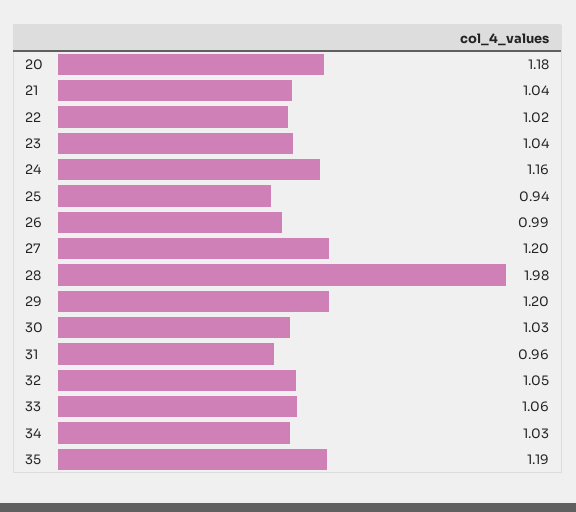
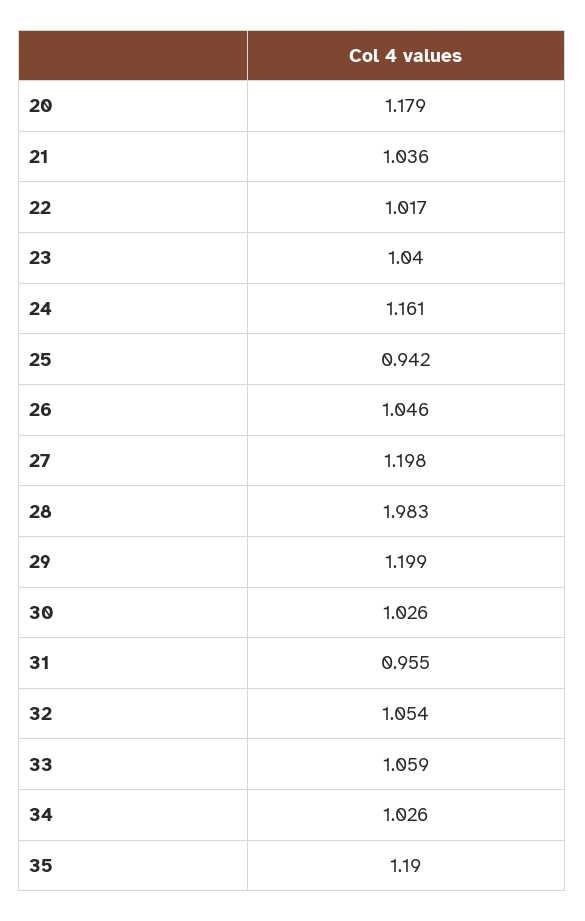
26: 0.99 -> 1.046

